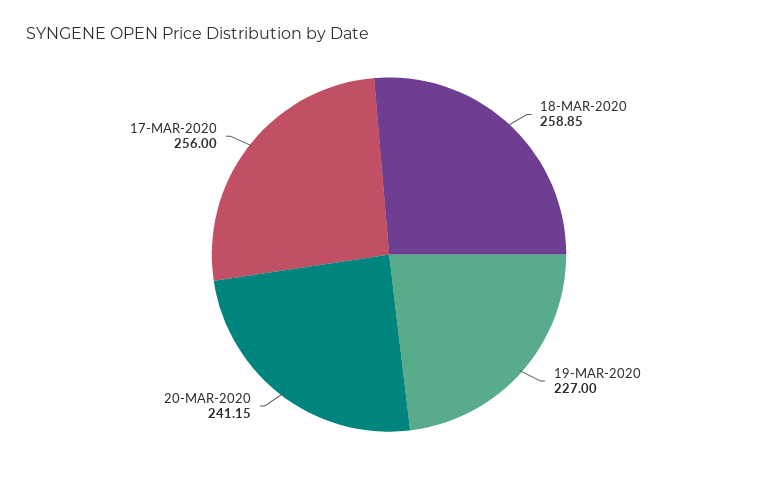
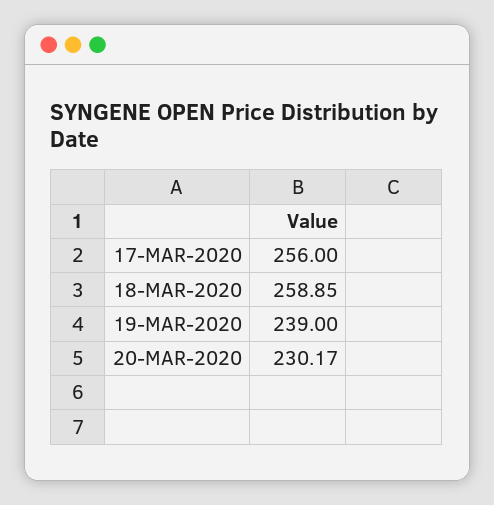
19-MAR-2020: 227 -> 239
20-MAR-2020: 241.15 -> 230.17

